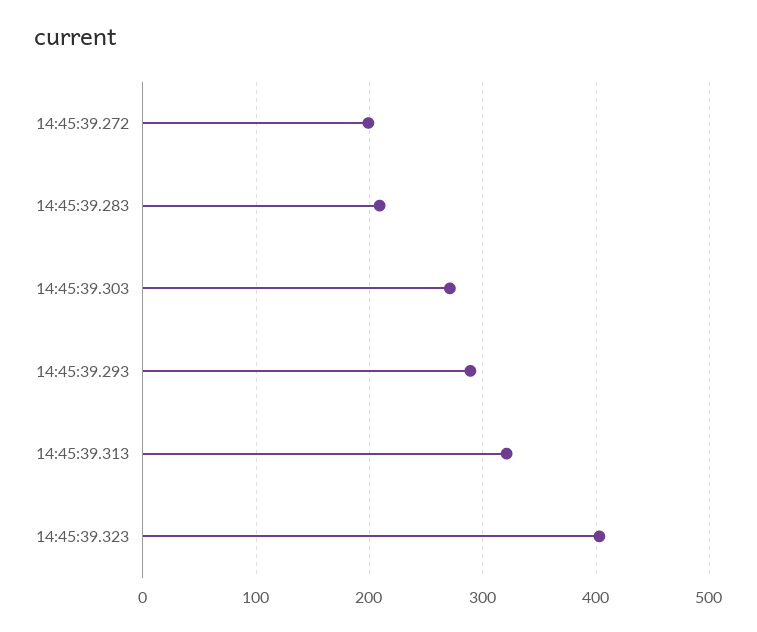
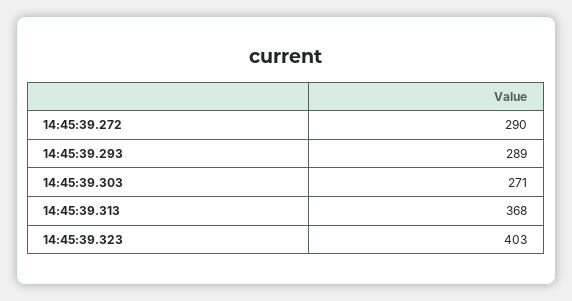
14:45:39.272: 200 -> 290
14:45:39.283: 210 -> none
14:45:39.313: 320 -> 368

